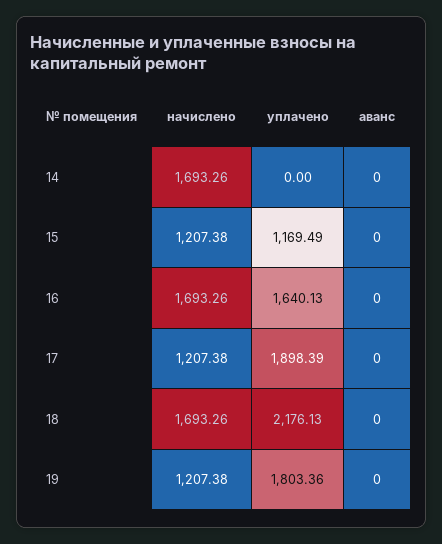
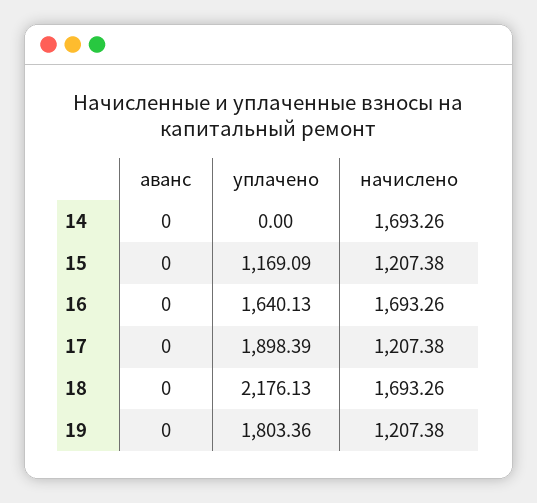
уплачено, 15: 1169.49 -> 1169.09

